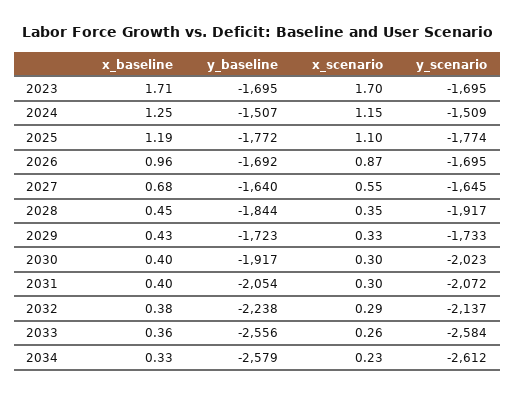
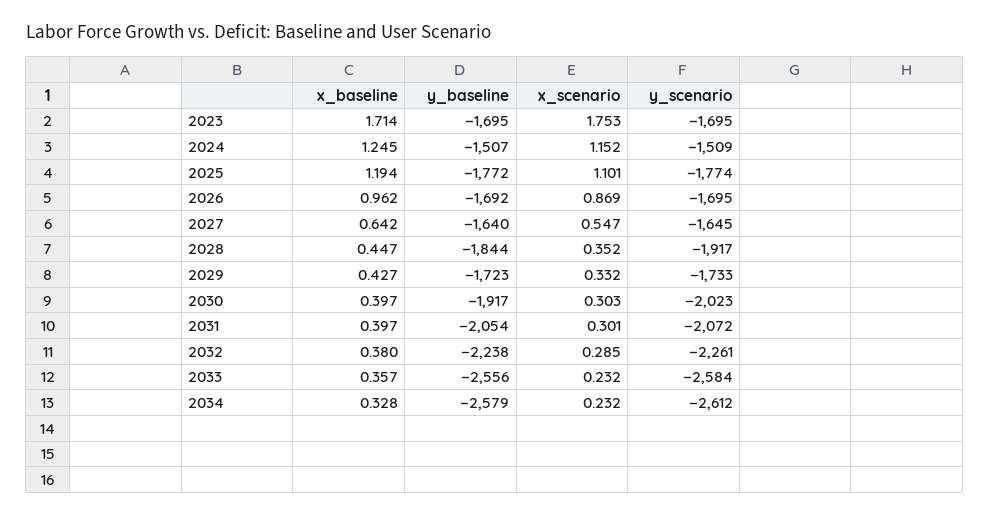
x_scenario, 2023: 1.7 -> 1.753
x_baseline, 2027: 0.68 -> 0.642
y_scenario, 2032: -2137 -> -2261
x_scenario, 2033: 0.26 -> 0.232

